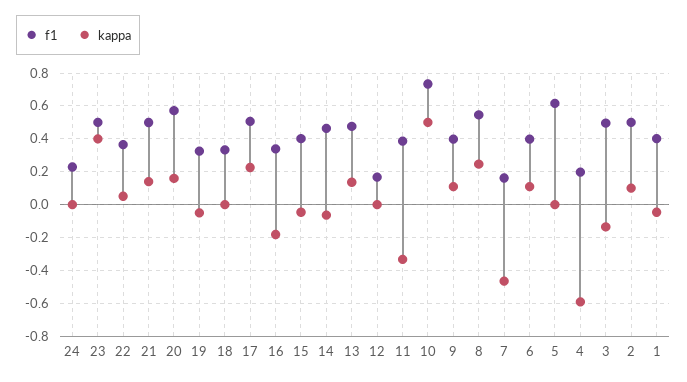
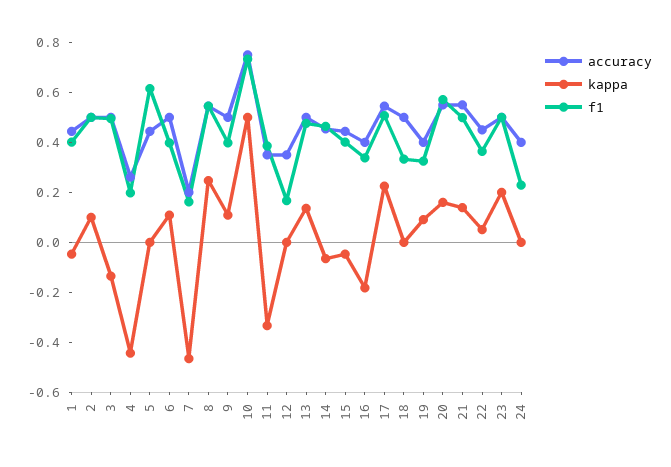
kappa, 23: 0.4 -> 0.2
kappa, 19: -0.05 -> 0.1
kappa, 4: -0.6 -> -0.45
accuracy, 1: none -> 0.45
accuracy, 2: none -> 0.5
accuracy, 3: none -> 0.5
accuracy, 4: none -> 0.25
accuracy, 5: none -> 0.45
accuracy, 6: none -> 0.5
accuracy, 7: none -> 0.2
accuracy, 8: none -> 0.55
accuracy, 9: none -> 0.5
accuracy, 10: none -> 0.75
accuracy, 11: none -> 0.35
accuracy, 12: none -> 0.35
accuracy, 13: none -> 0.5
accuracy, 14: none -> 0.45
accuracy, 15: none -> 0.45
accuracy, 16: none -> 0.4
accuracy, 17: none -> 0.55
accuracy, 18: none -> 0.5
accuracy, 19: none -> 0.4
accuracy, 20: none -> 0.55
accuracy, 21: none -> 0.55
accuracy, 22: none -> 0.45
accuracy, 23: none -> 0.5
accuracy, 24: none -> 0.4

